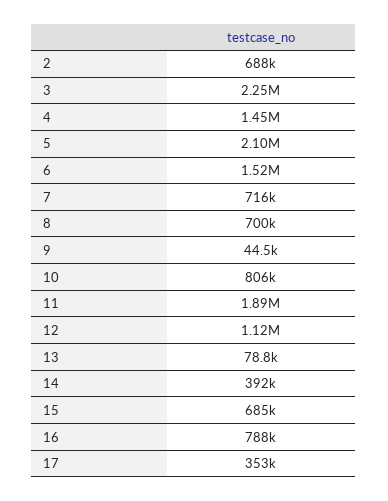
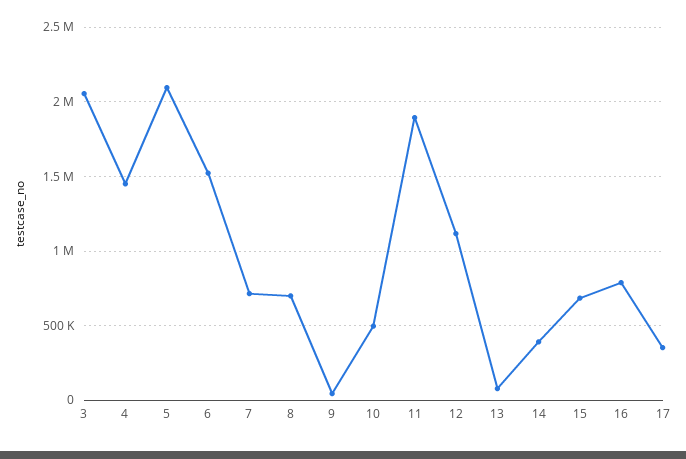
2: 688000 -> none
3: 2250000 -> 2050000
10: 806000 -> 500000

